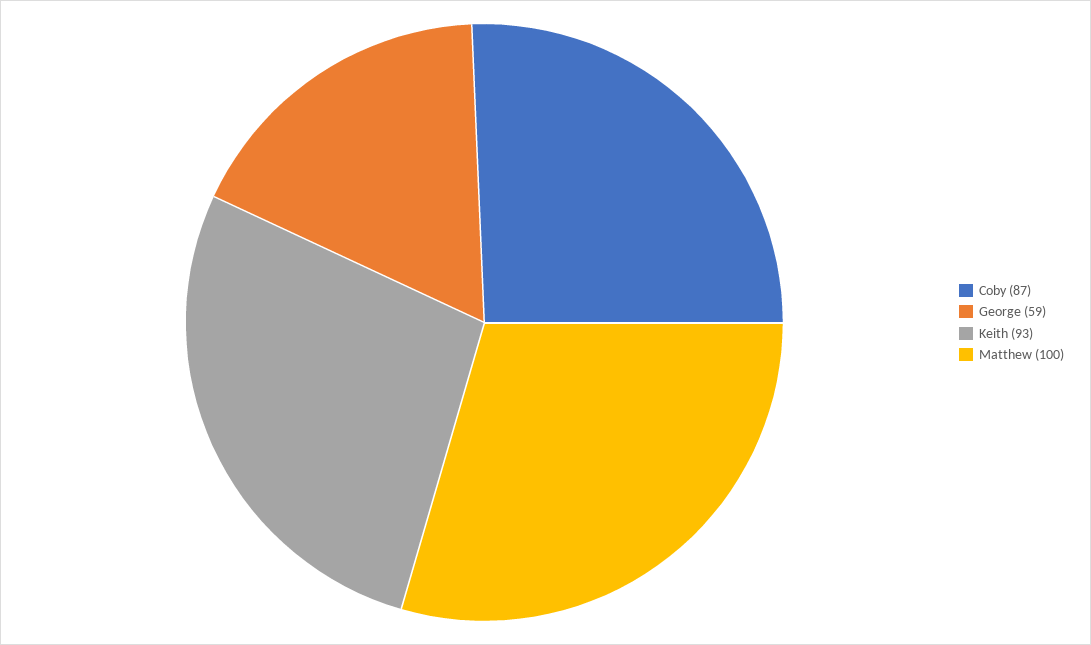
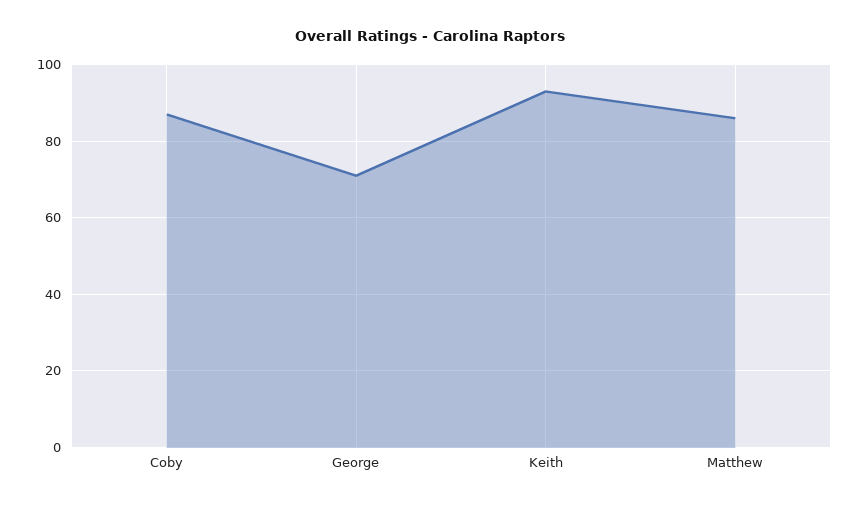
George: 59 -> 70
Matthew: 100 -> 85

